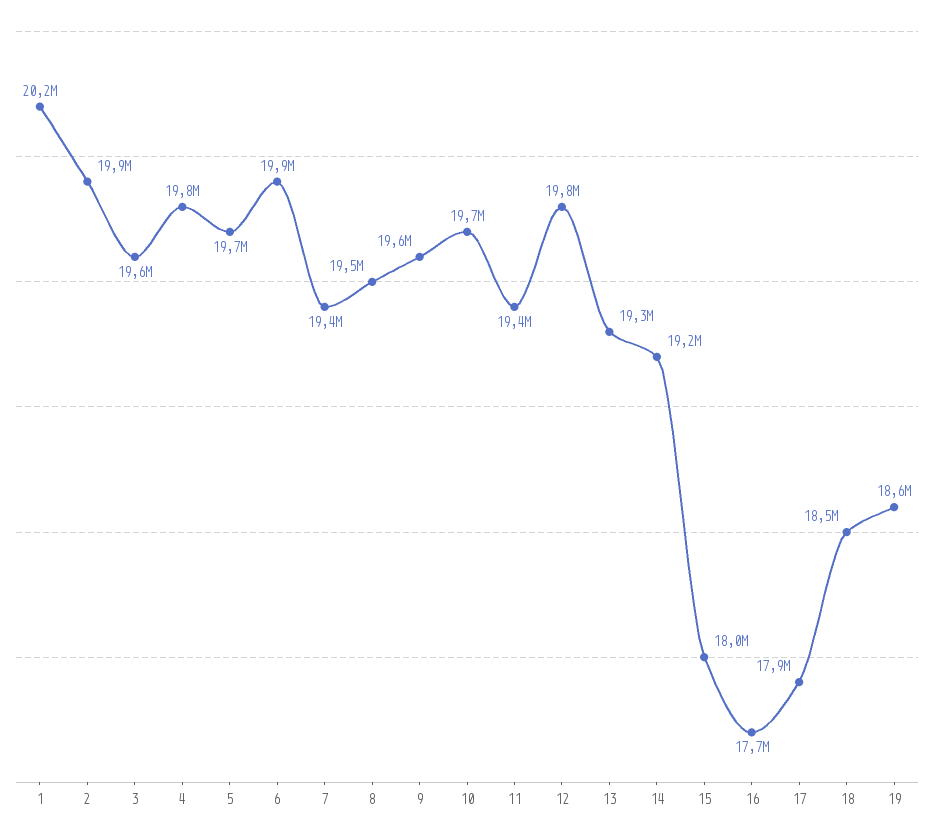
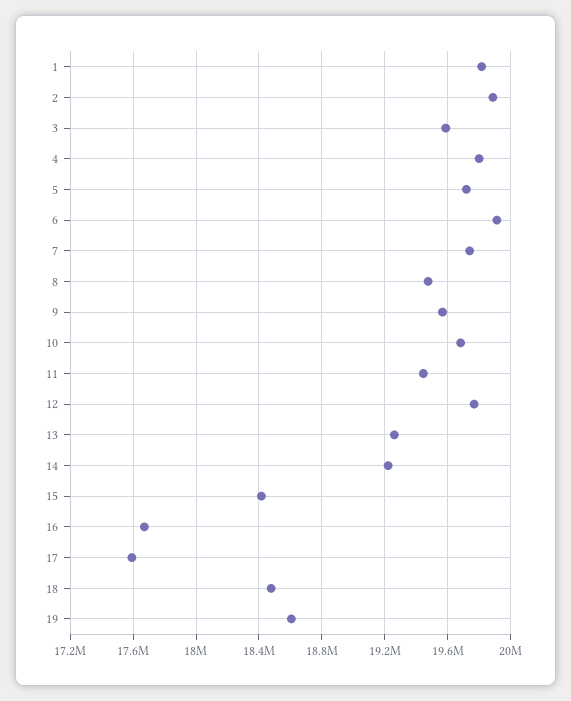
1: 20200000 -> 19800000
7: 19400000 -> 19750000
15: 18000000 -> 18400000
17: 17900000 -> 17600000

